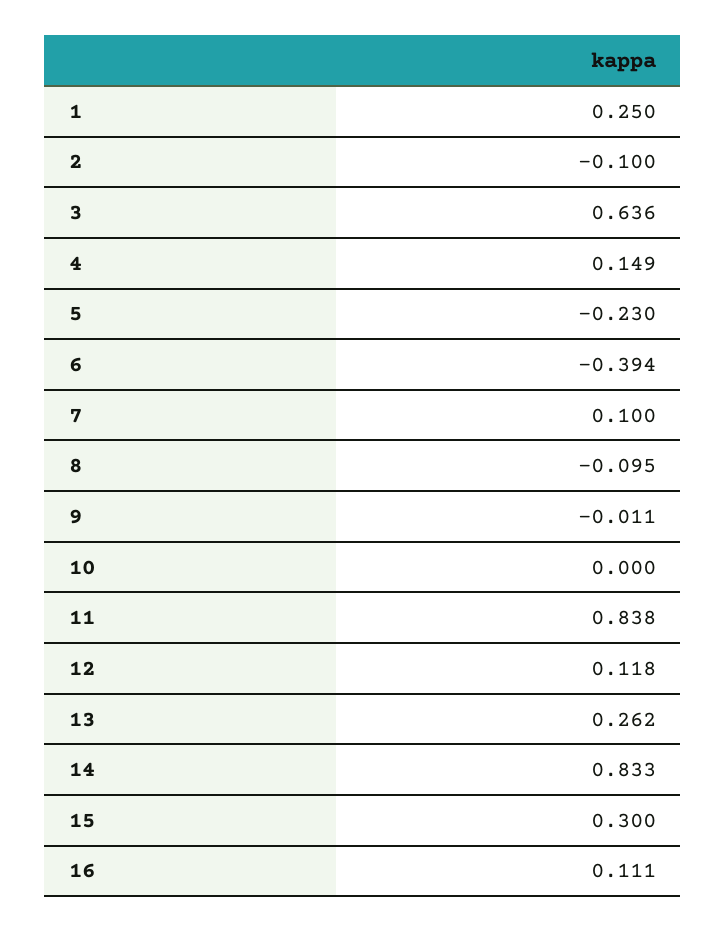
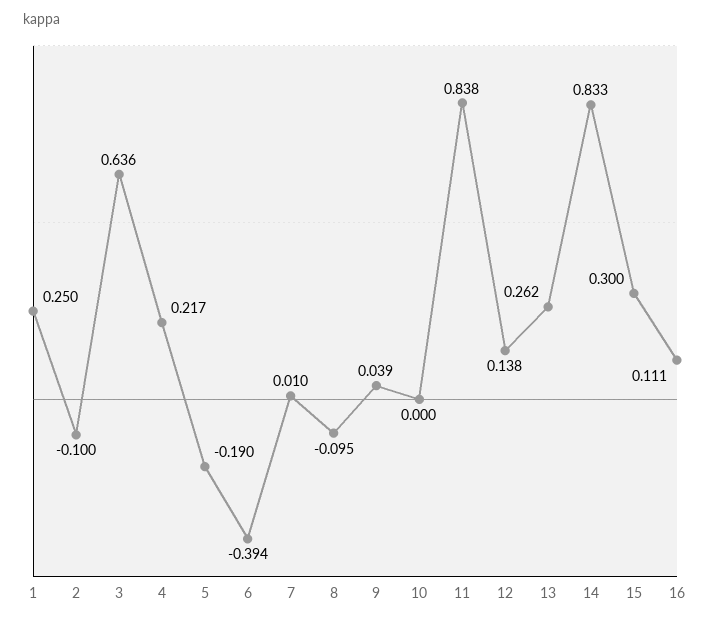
4: 0.149 -> 0.217
5: -0.23 -> -0.19
7: 0.1 -> 0.01
9: -0.011 -> 0.039
12: 0.118 -> 0.138

